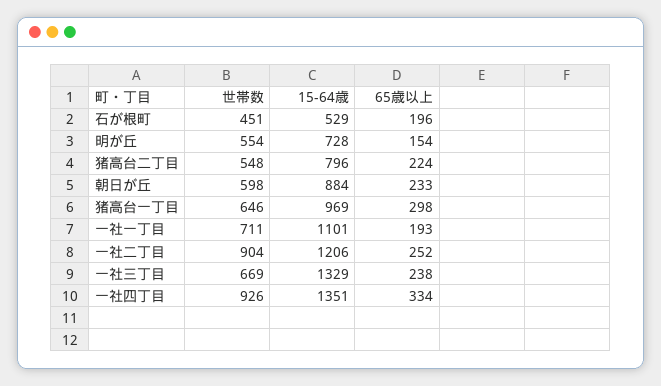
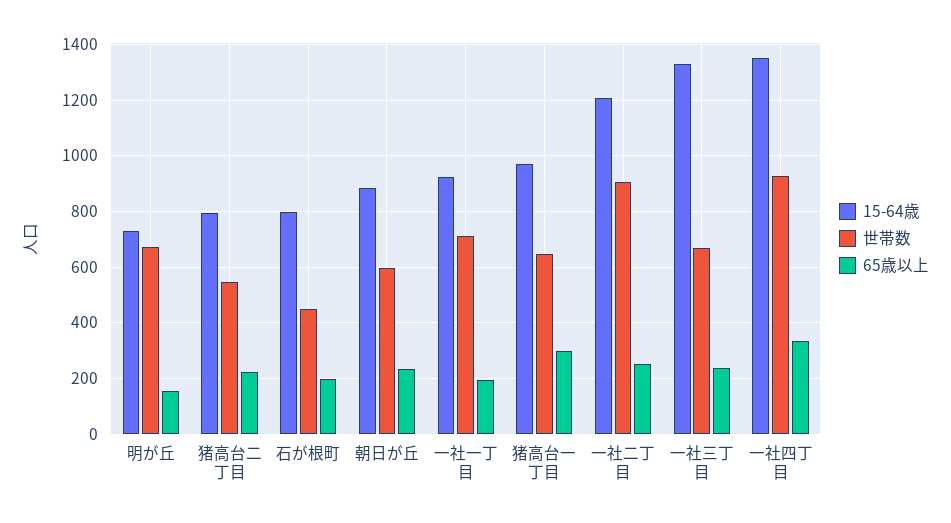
15-64歳, 石が根町: 529 -> 800
世帯数, 明が丘: 554 -> 675
15-64歳, 一社一丁目: 1101 -> 925

